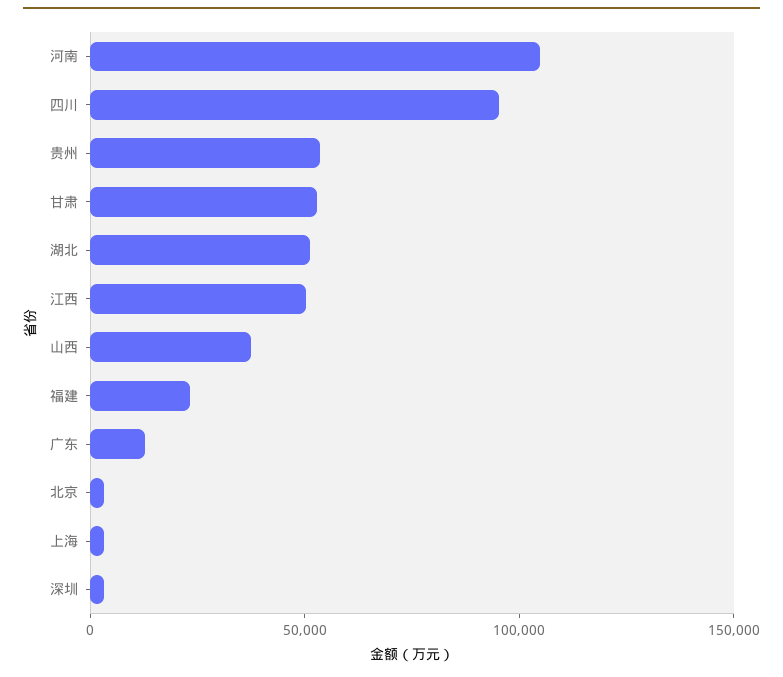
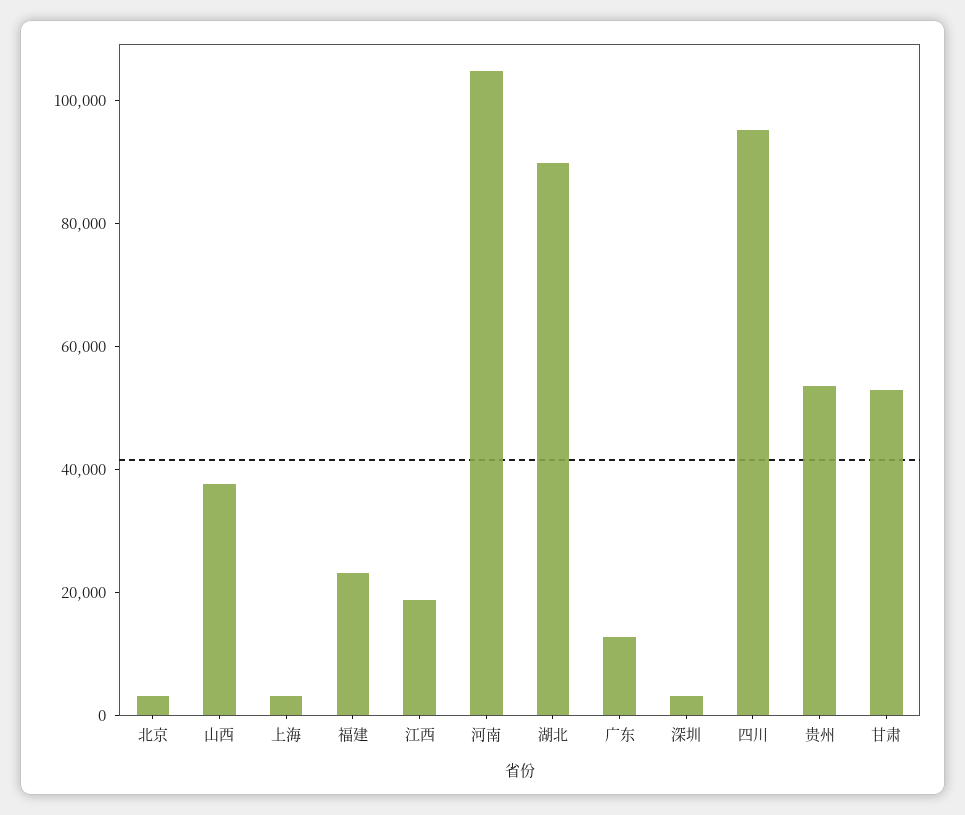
湖北: 50000 -> 90000
江西: 50000 -> 20000

